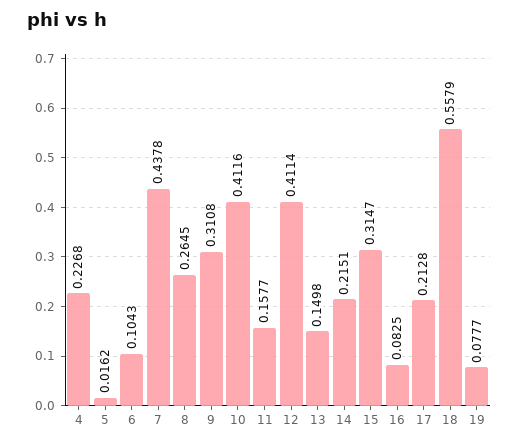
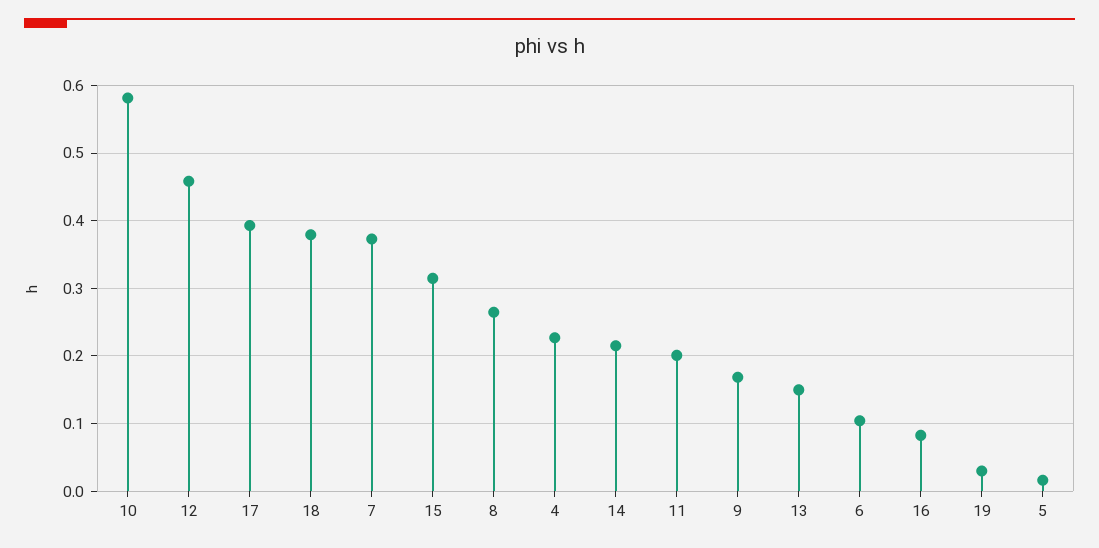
7: 0.4378 -> 0.37
9: 0.3108 -> 0.17
10: 0.4116 -> 0.58
11: 0.1577 -> 0.2
12: 0.4114 -> 0.46
17: 0.2128 -> 0.39
18: 0.5579 -> 0.38
19: 0.0777 -> 0.03

